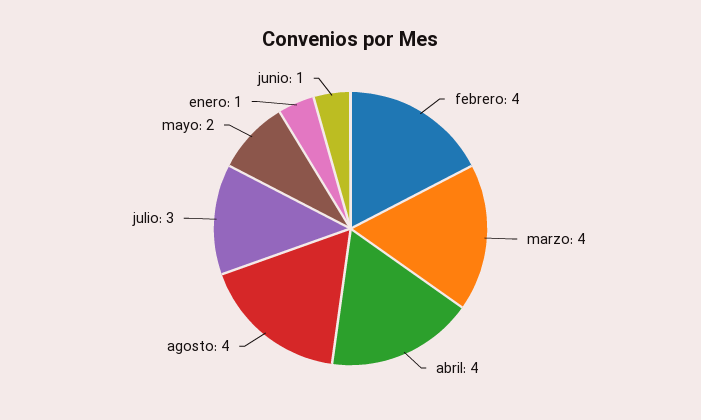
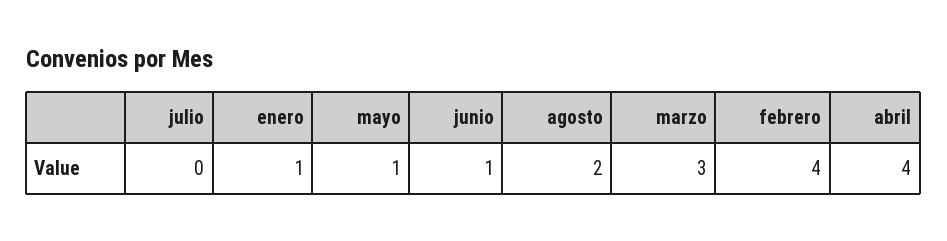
marzo: 4 -> 3
agosto: 4 -> 2
julio: 3 -> 0
mayo: 2 -> 1

